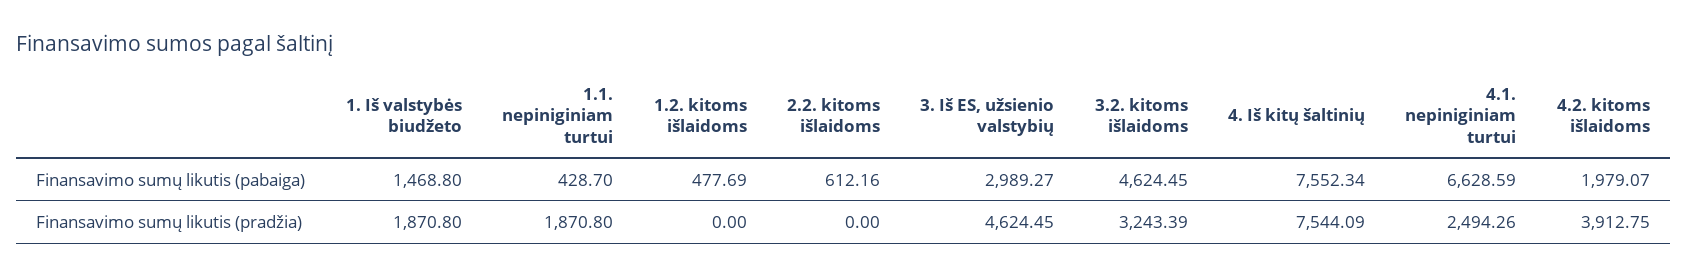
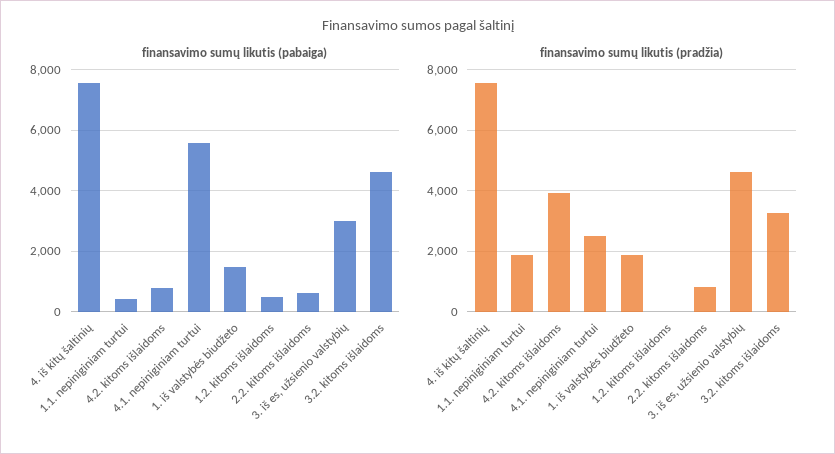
Finansavimo sumų likutis (pabaiga), 4.1. nepiniginiam turtui: 6628.59 -> 5600
Finansavimo sumų likutis (pabaiga), 4.2. kitoms išlaidoms: 1979.07 -> 800
Finansavimo sumų likutis (pradžia), 2.2. kitoms išlaidoms: 0 -> 800

